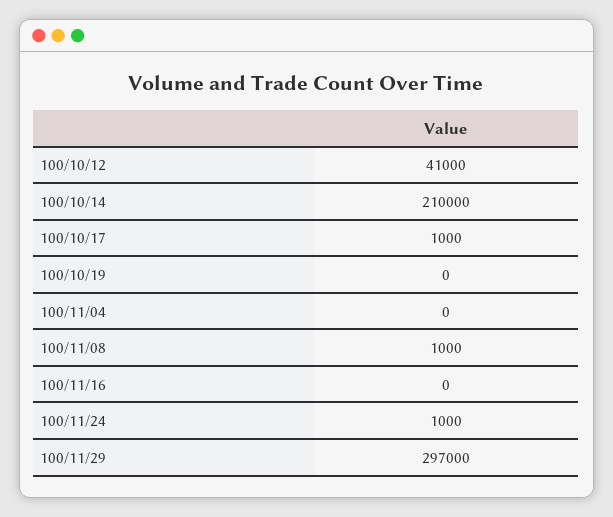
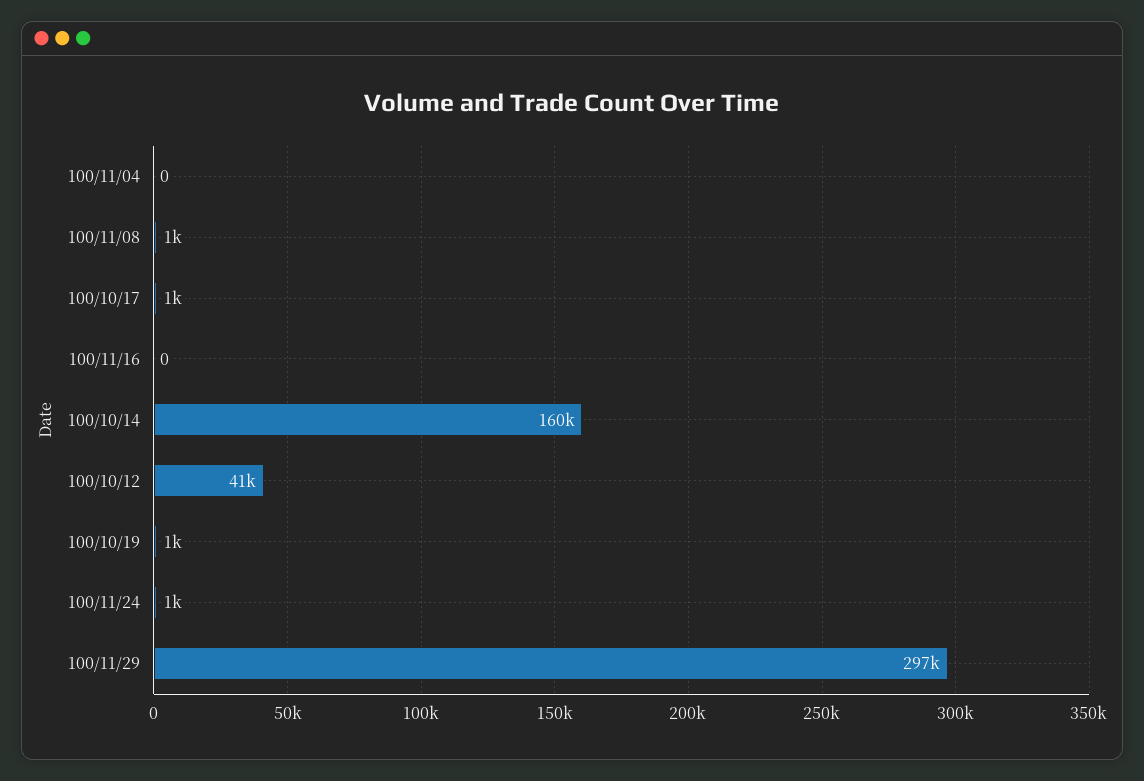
100/10/14: 210000 -> 160000
100/10/19: 0 -> 1000

